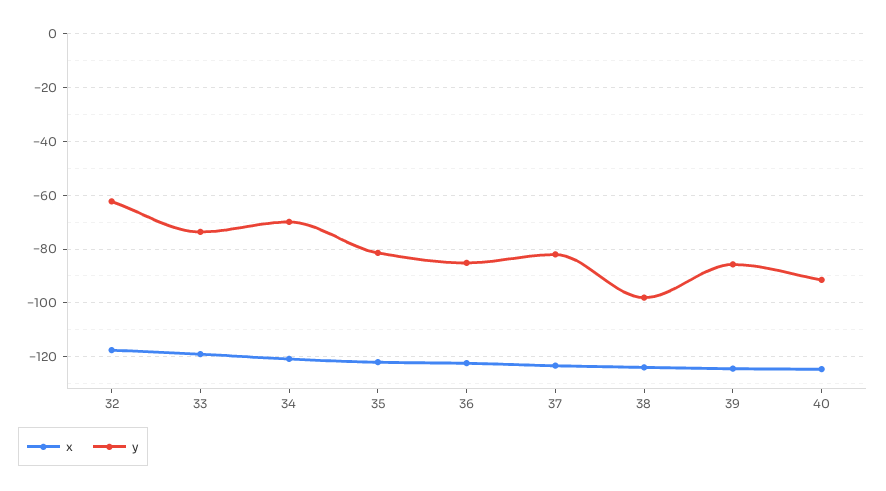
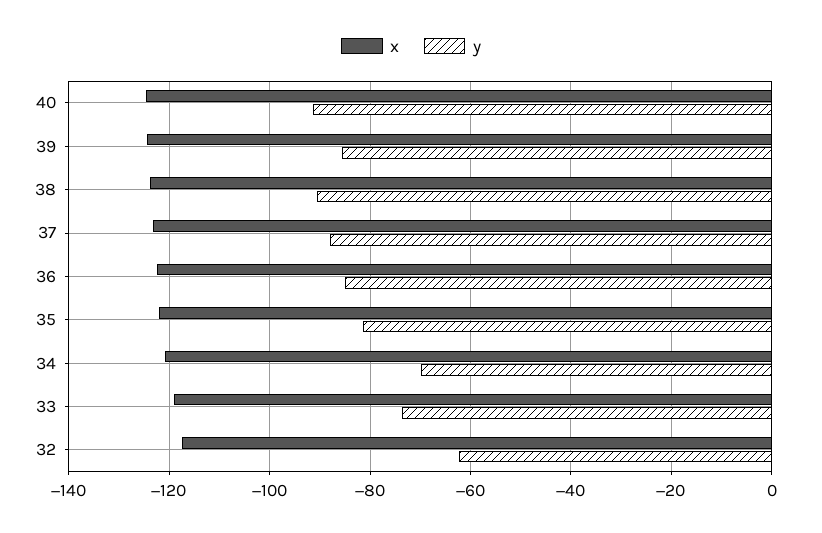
y, 37: -82.5 -> -88
y, 38: -97.5 -> -90

